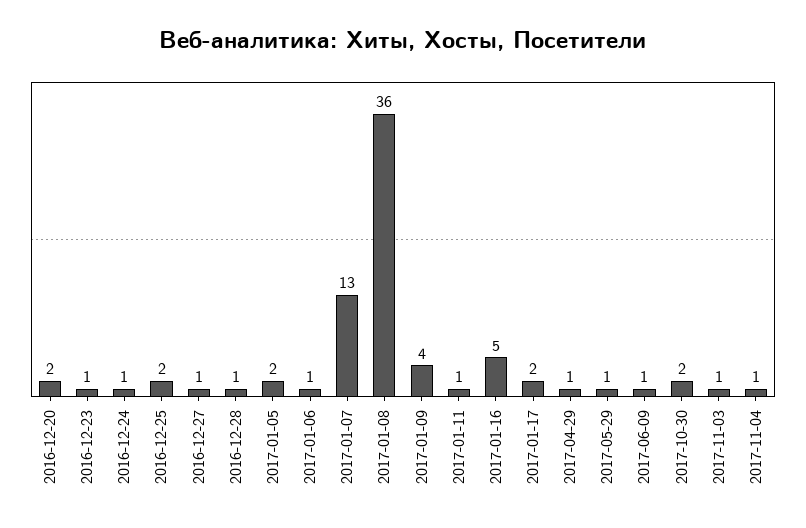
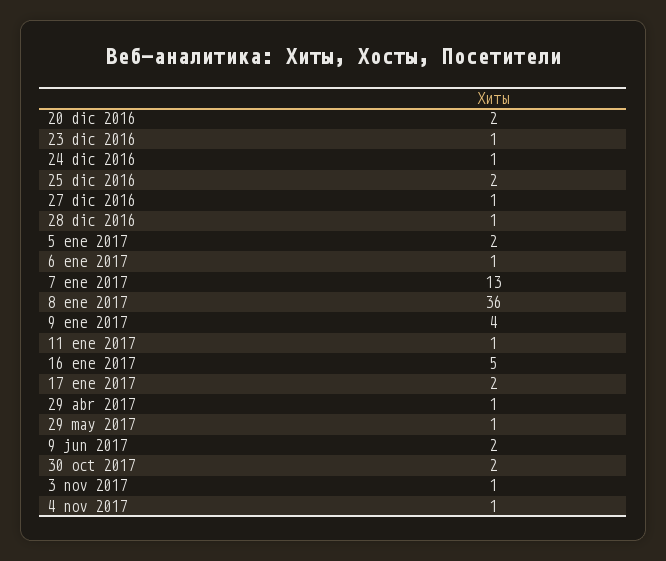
2017-06-09: 1 -> 2

